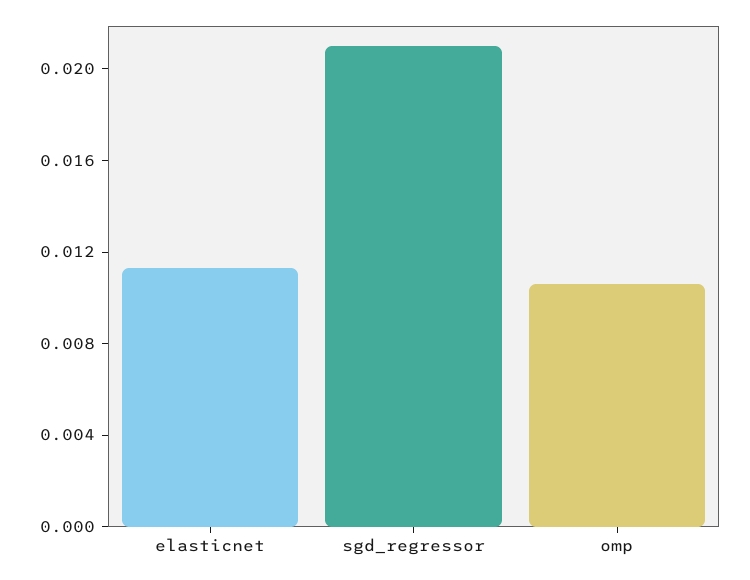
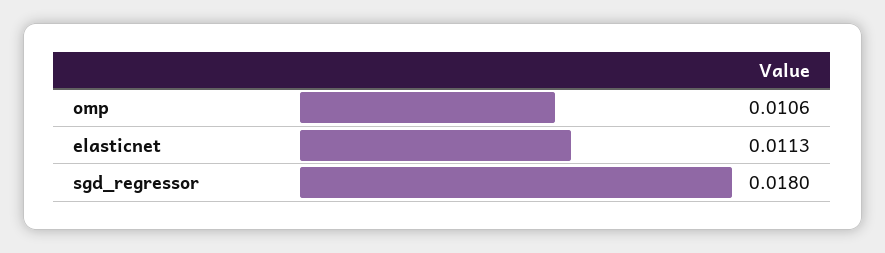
sgd_regressor: 0.021 -> 0.018

